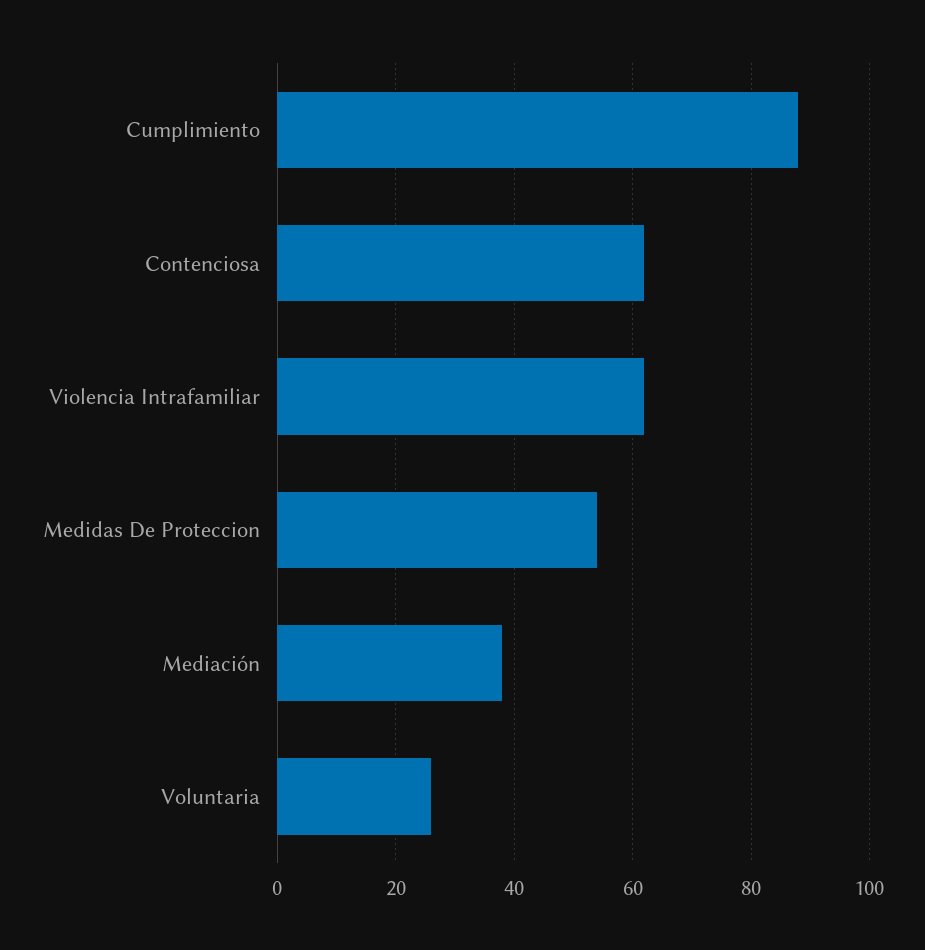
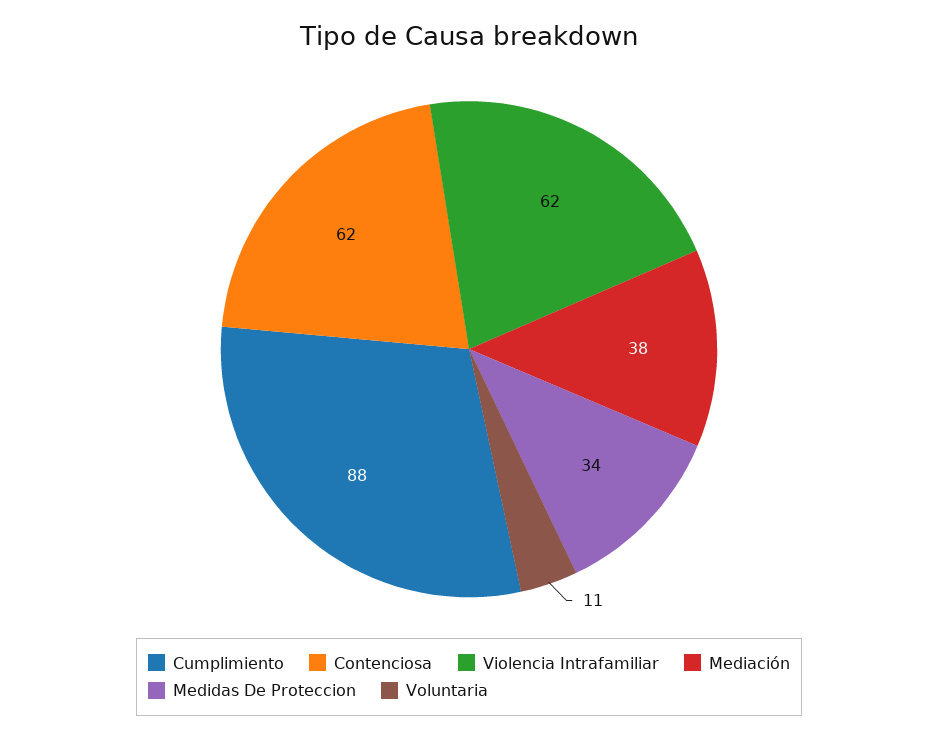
Medidas De Proteccion: 55 -> 34
Voluntaria: 25 -> 11

